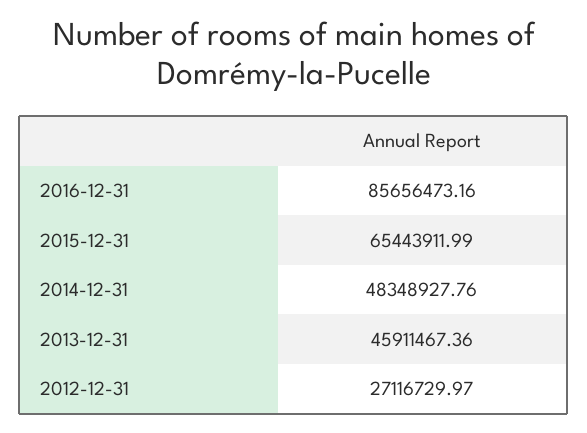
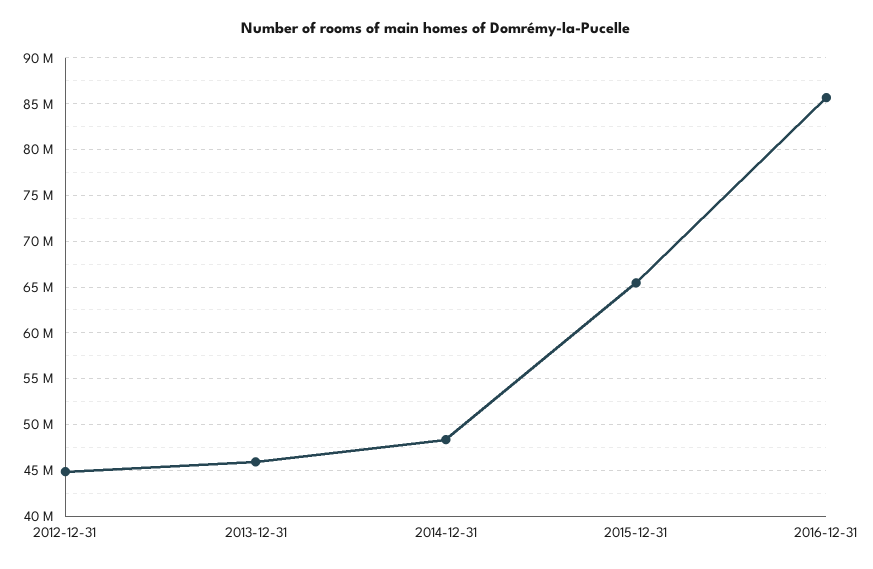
2012-12-31: 27116729.97 -> 45000000

